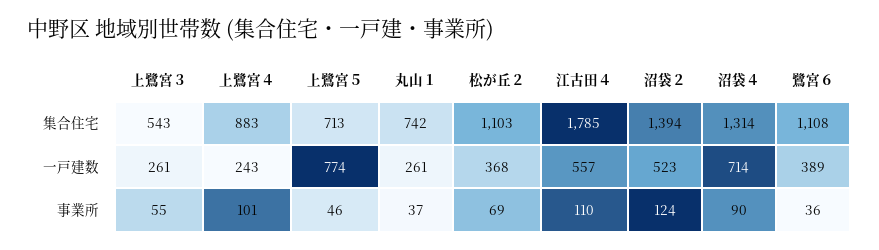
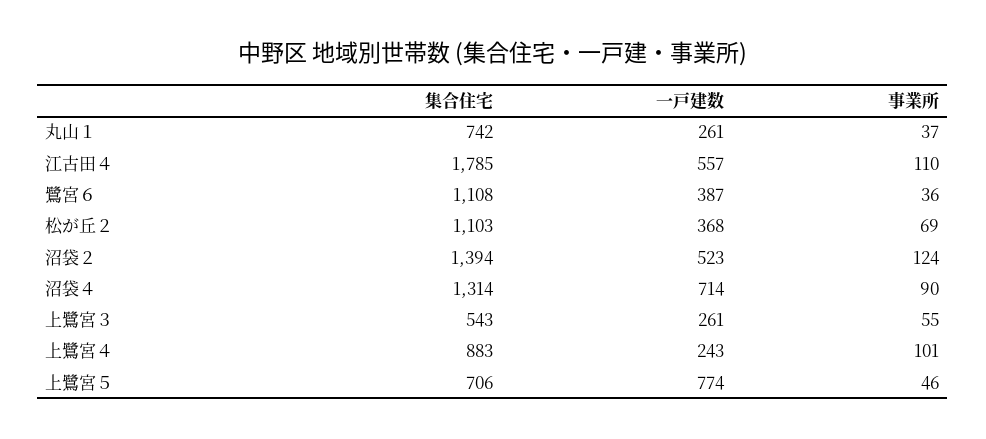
上鷺宮５, 集合住宅: 713 -> 706
鷺宮６, 一戸建数: 389 -> 387

